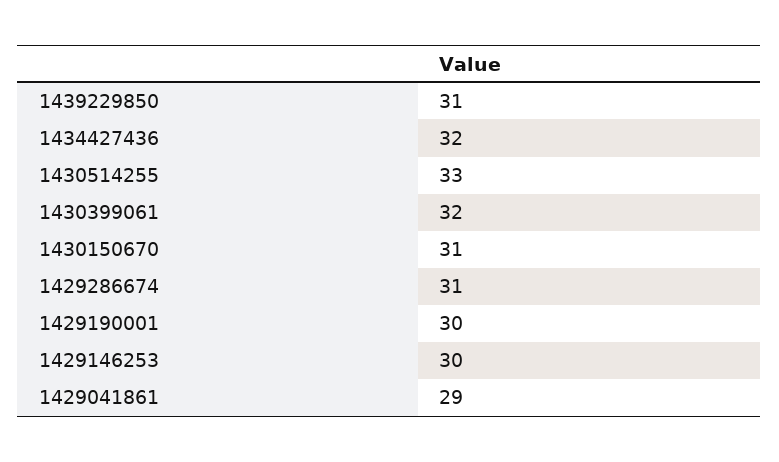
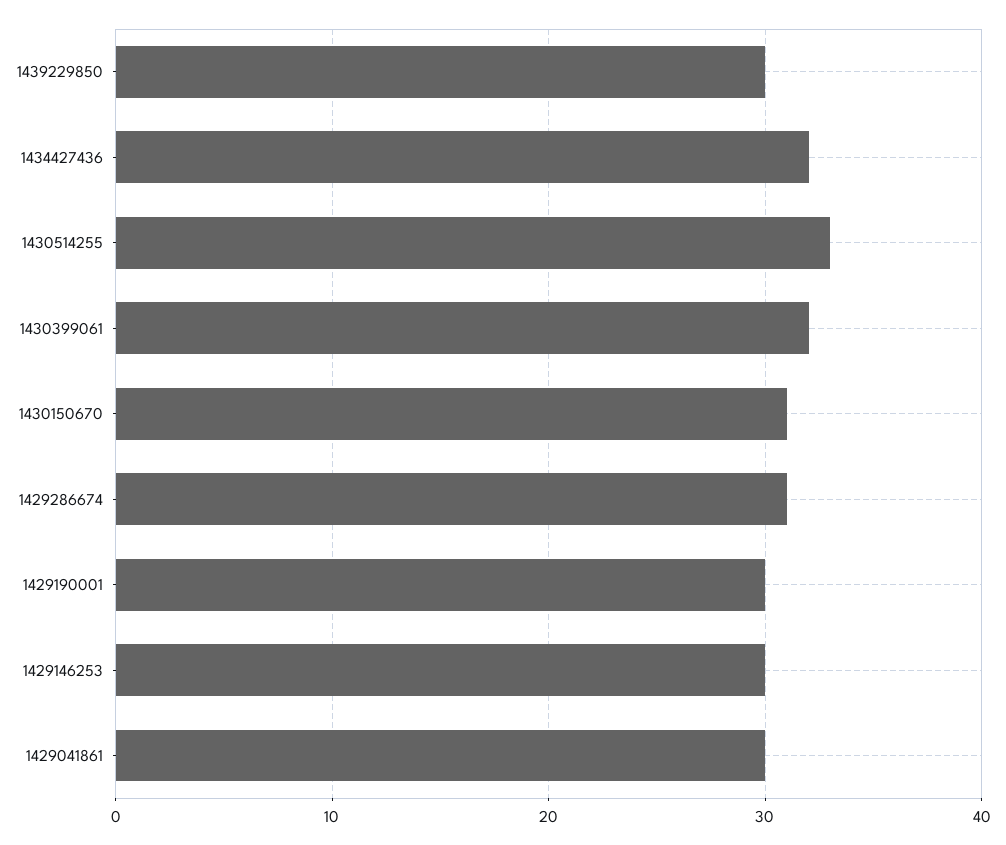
1439229850: 31 -> 30
1429041861: 29 -> 30

